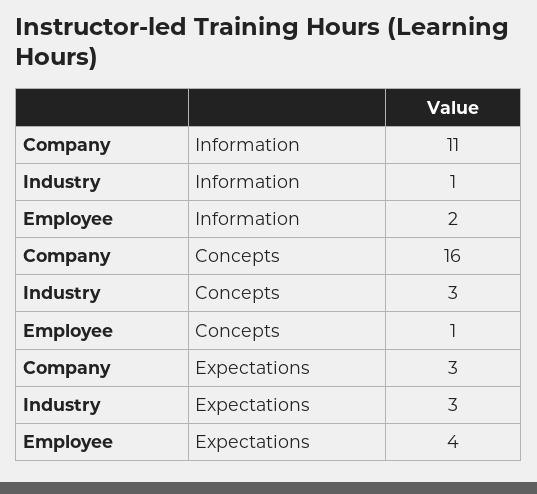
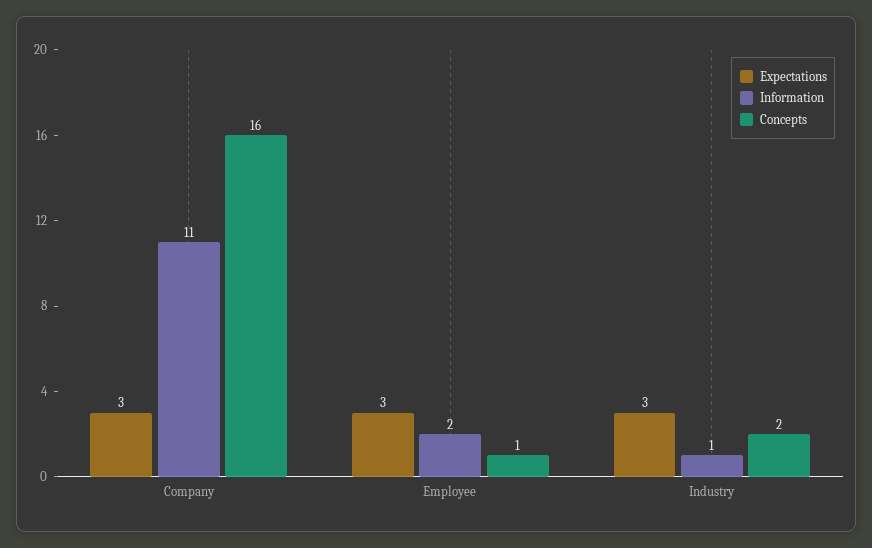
Concepts, Industry: 3 -> 2
Expectations, Employee: 4 -> 3

